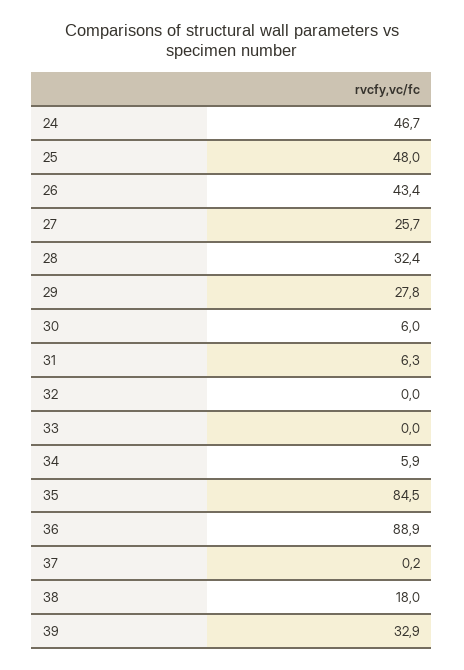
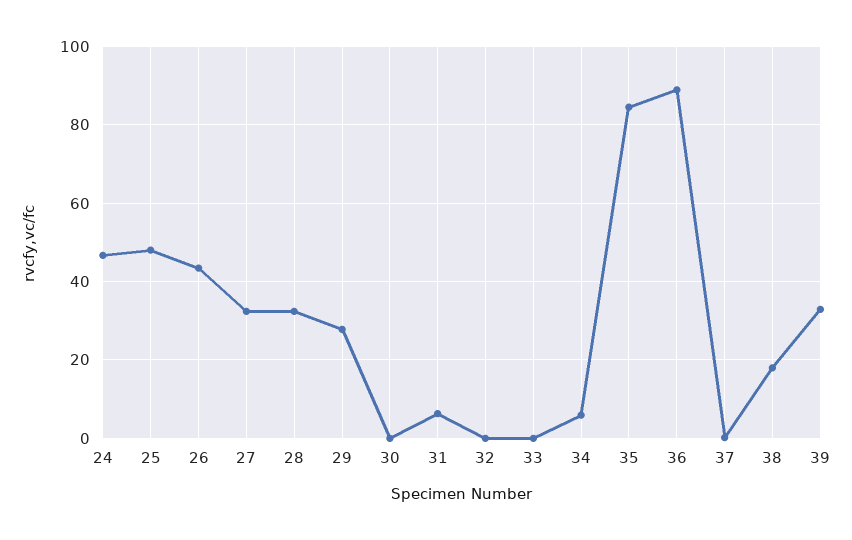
27: 25.7 -> 32
30: 6 -> 0

